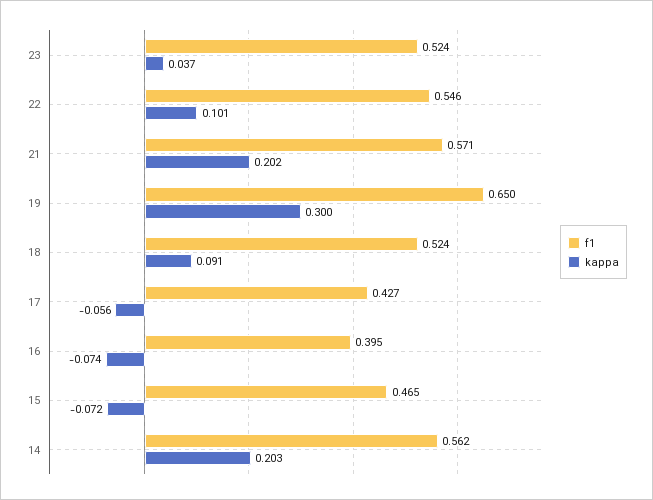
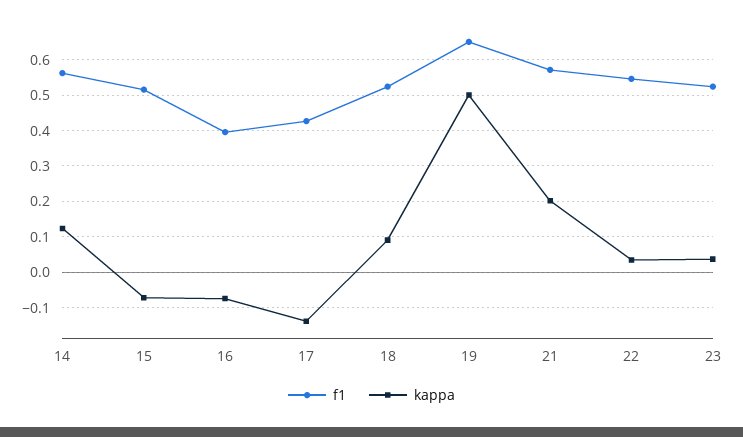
kappa, 22: 0.101 -> 0.04
kappa, 19: 0.3 -> 0.5
kappa, 17: -0.056 -> -0.14
f1, 15: 0.465 -> 0.52
kappa, 14: 0.203 -> 0.12

